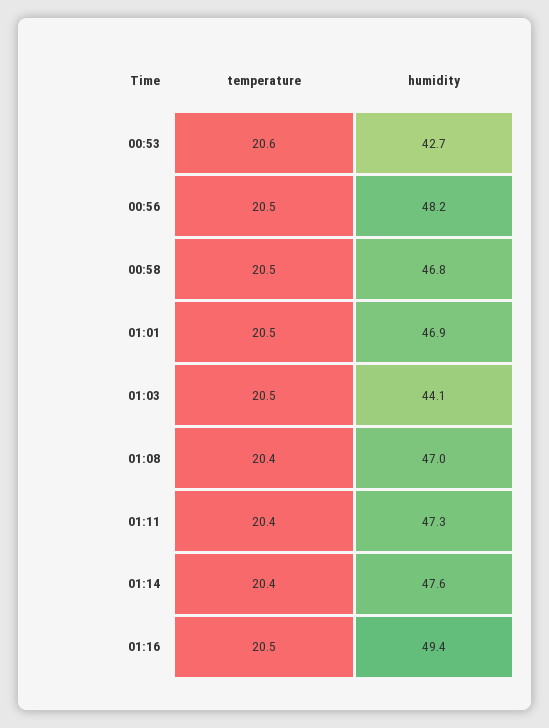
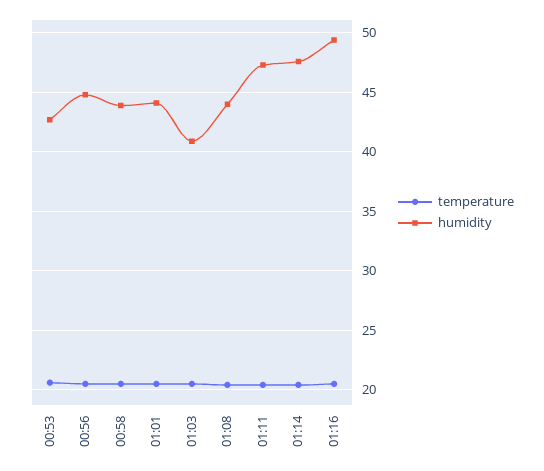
humidity, 00:56: 48.2 -> 45
humidity, 00:58: 46.8 -> 44
humidity, 01:01: 46.9 -> 44
humidity, 01:03: 44.1 -> 41
humidity, 01:08: 47 -> 44

